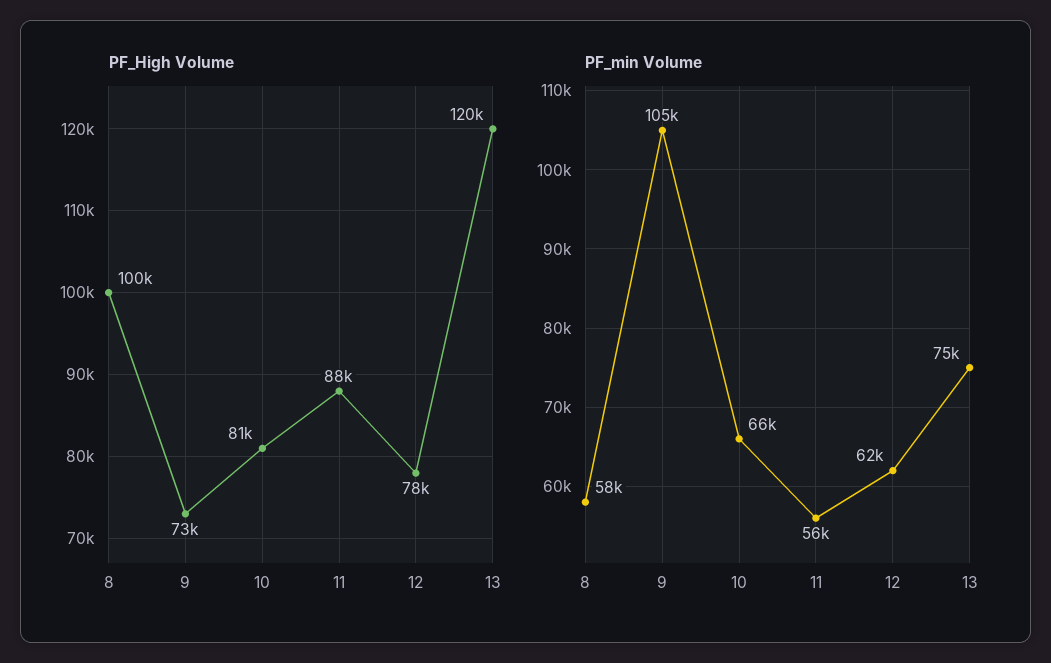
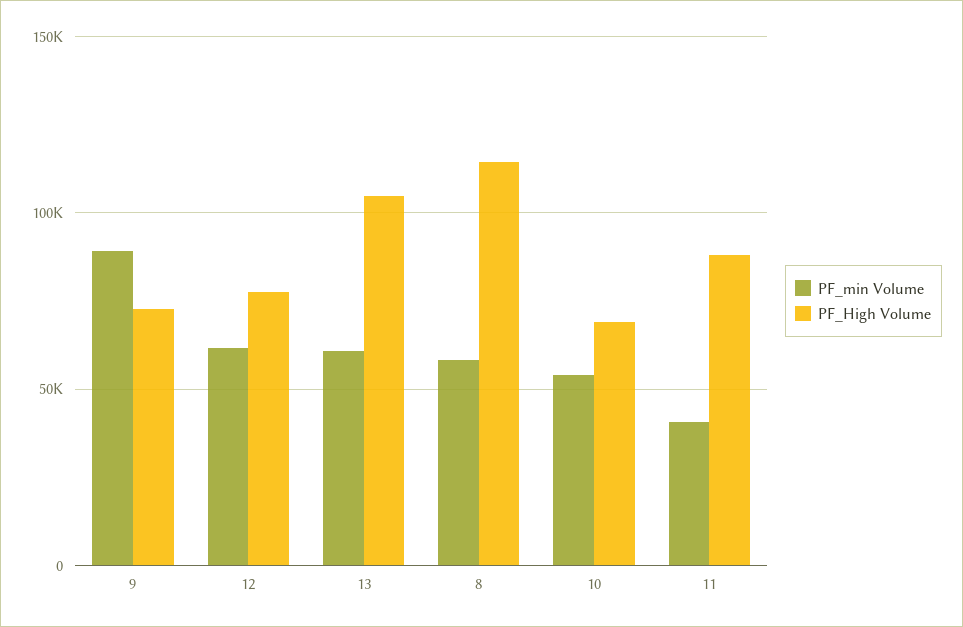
PF_High Volume, 8: 100000 -> 115000
PF_High Volume, 10: 81000 -> 70000
PF_High Volume, 13: 120000 -> 105000
PF_min Volume, 9: 105000 -> 90000
PF_min Volume, 10: 66000 -> 55000
PF_min Volume, 11: 56000 -> 40000
PF_min Volume, 13: 75000 -> 60000

